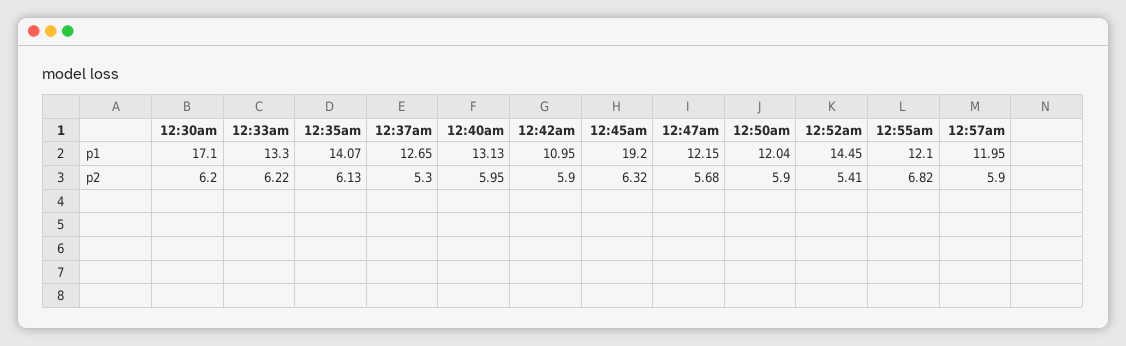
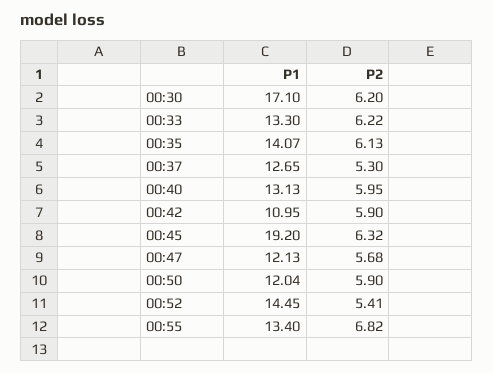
12:47am, p1: 12.15 -> 12.13
12:55am, p1: 12.1 -> 13.4
12:57am, p1: 11.95 -> none
12:57am, p2: 5.9 -> none

